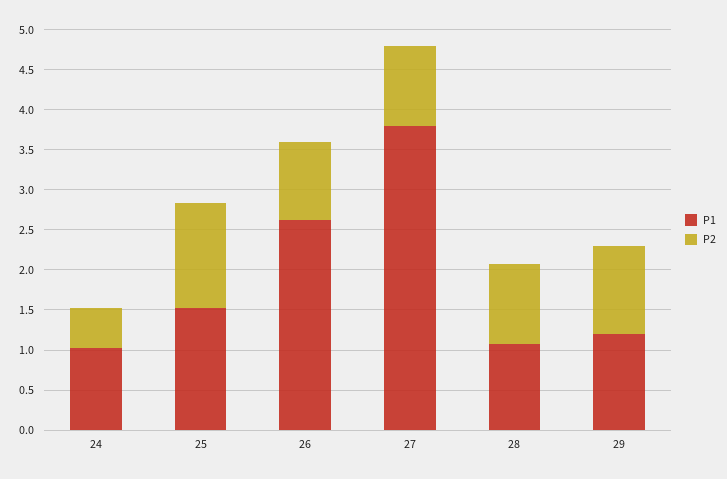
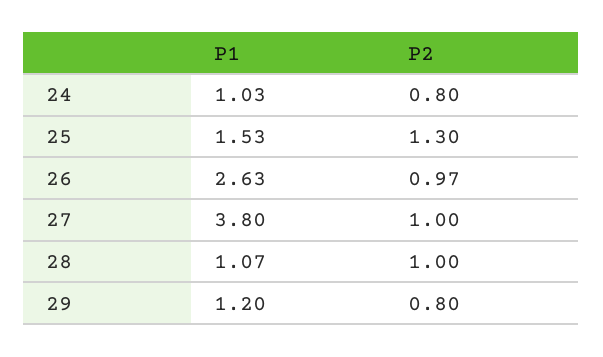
P2, 24: 0.5 -> 0.8
P2, 29: 1.1 -> 0.8

